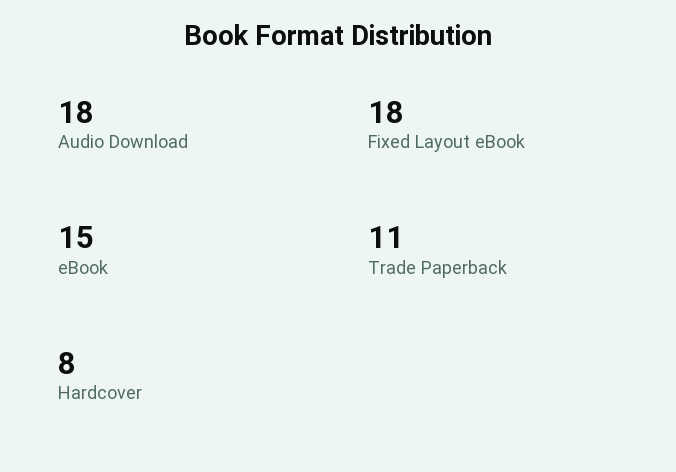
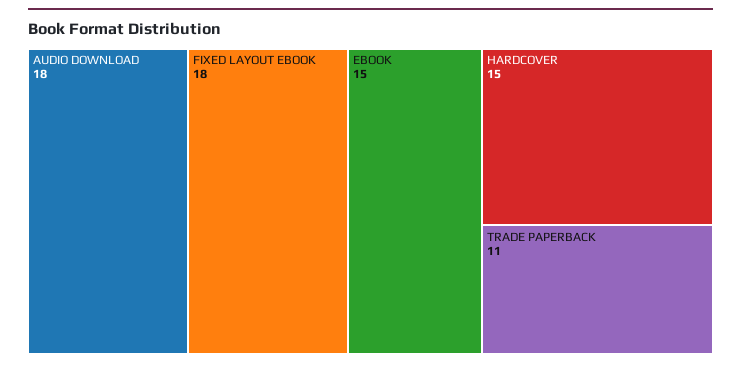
Hardcover: 8 -> 15

